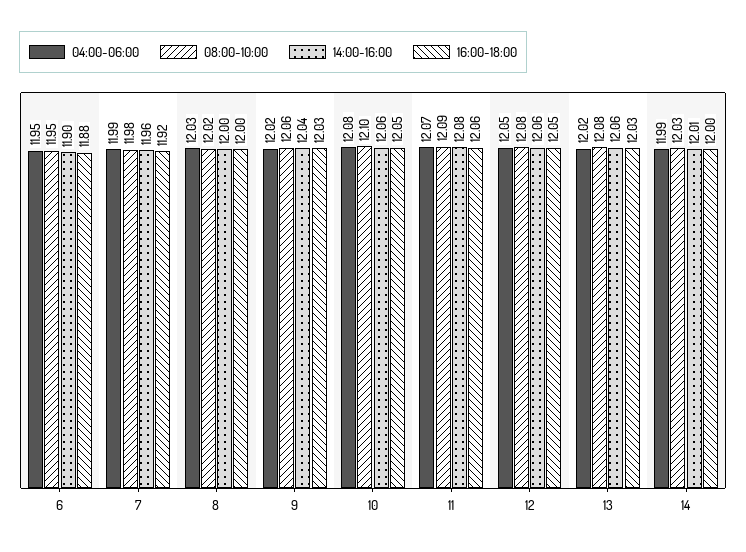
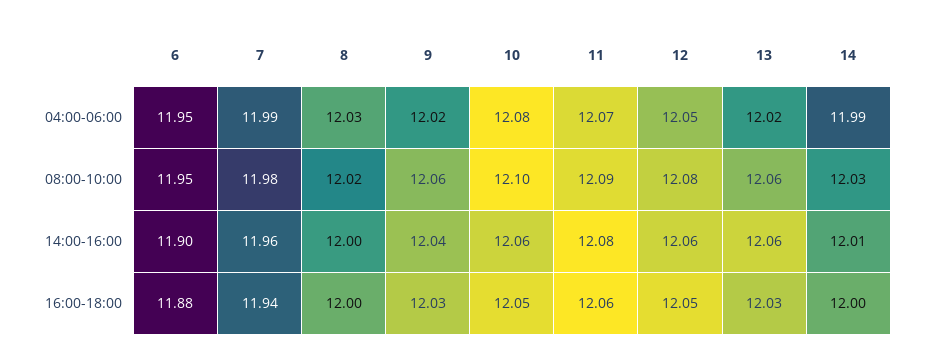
16:00-18:00, 7: 11.92 -> 11.94
08:00-10:00, 13: 12.08 -> 12.06

